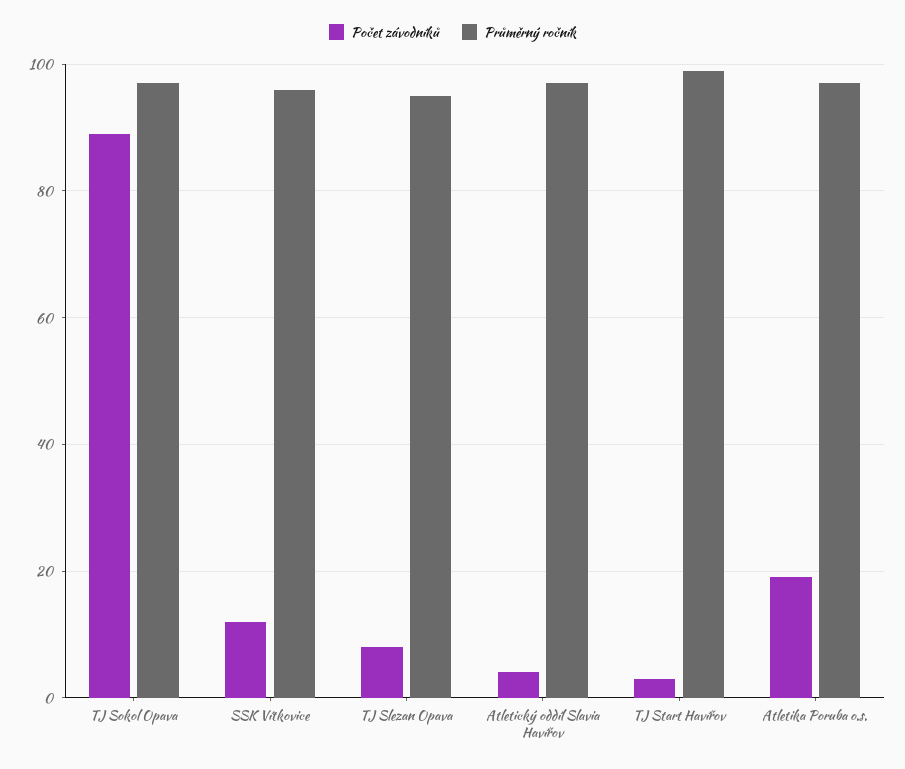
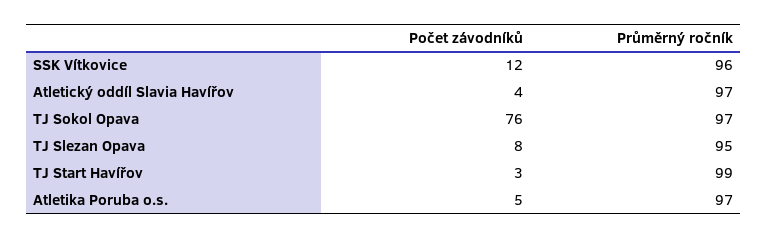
Počet závodníků, TJ Sokol Opava: 90 -> 76
Počet závodníků, Atletika Poruba o.s.: 20 -> 5

